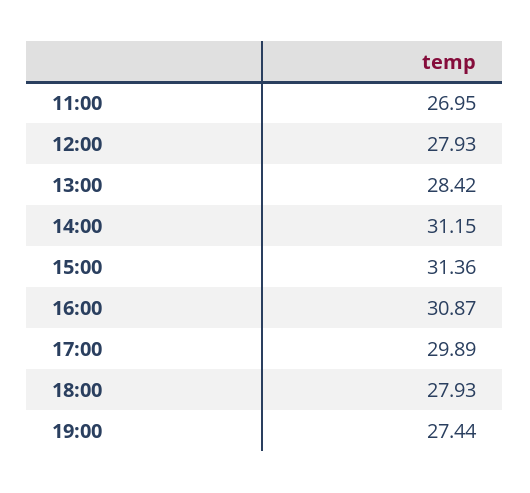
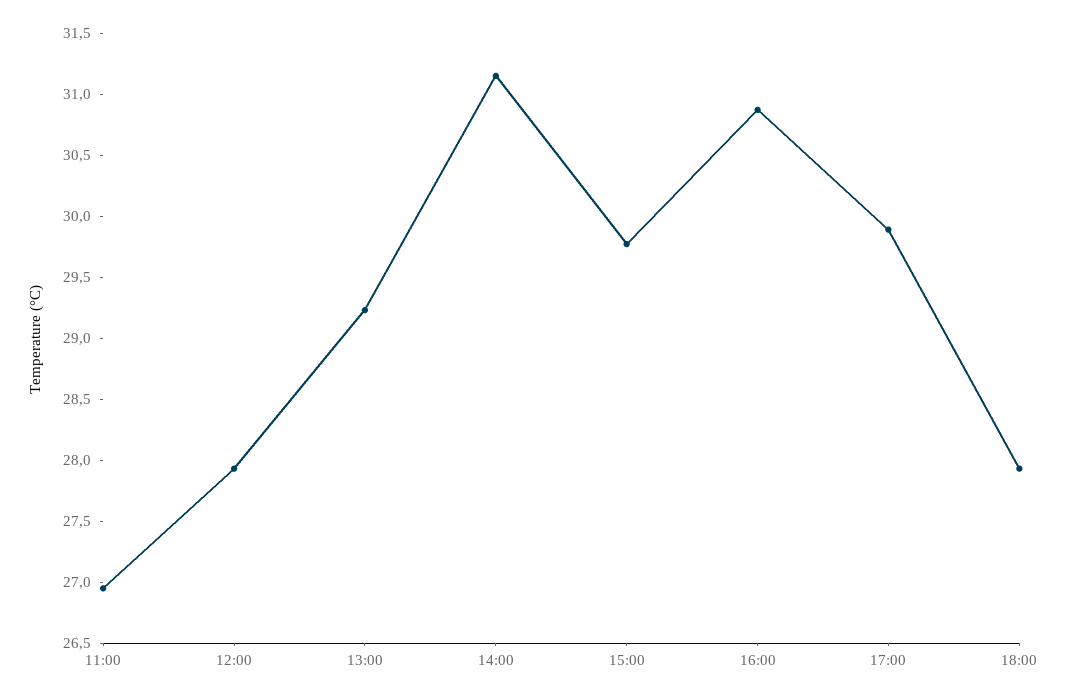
13:00: 28.42 -> 29.2
15:00: 31.36 -> 29.8
19:00: 27.44 -> none

